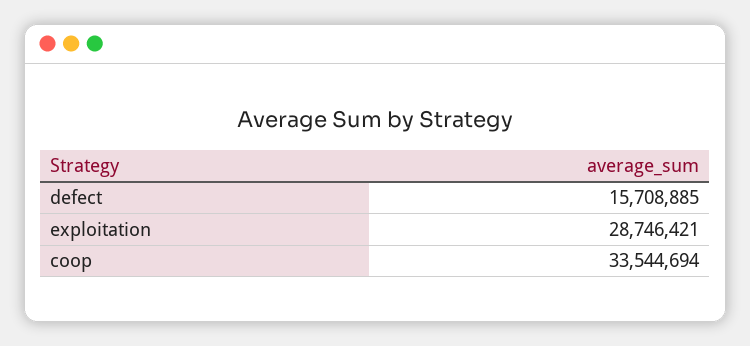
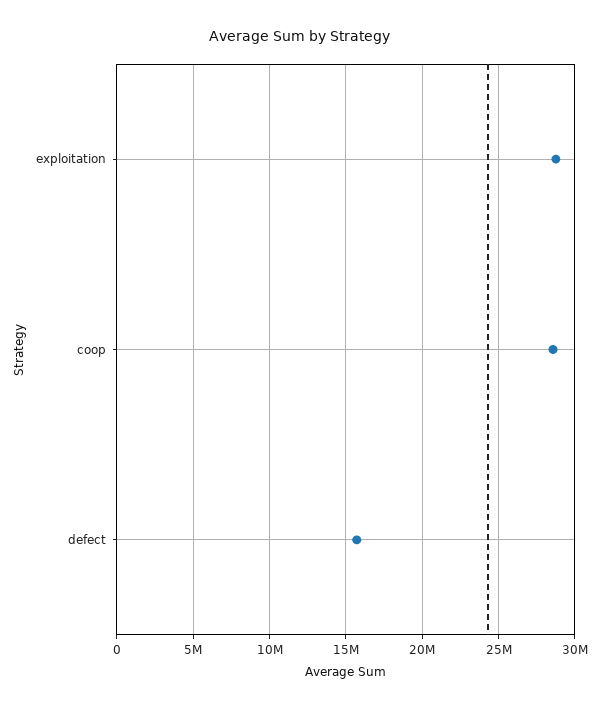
coop: 33544694 -> 28500000

